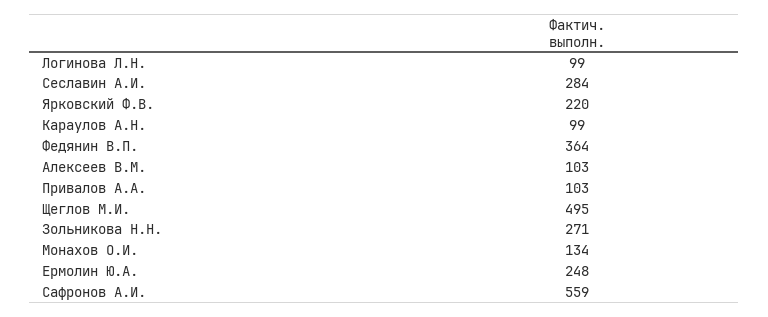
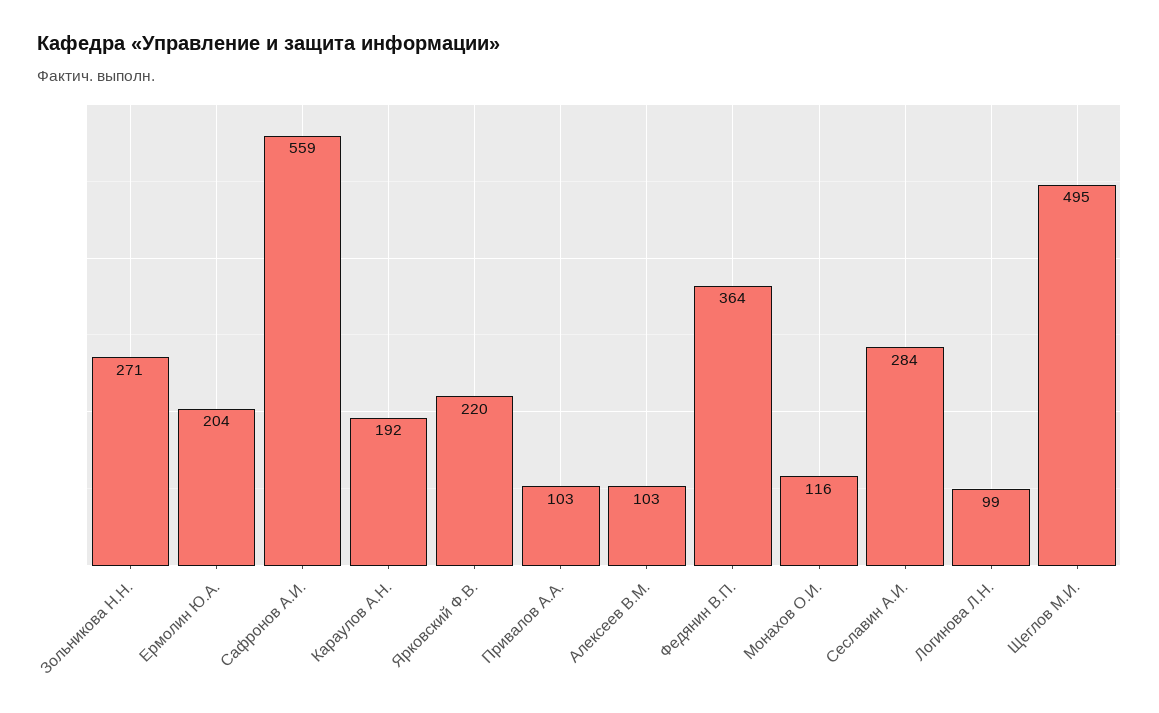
Караулов А.Н.: 99 -> 192
Монахов О.И.: 134 -> 116
Ермолин Ю.А.: 248 -> 204

